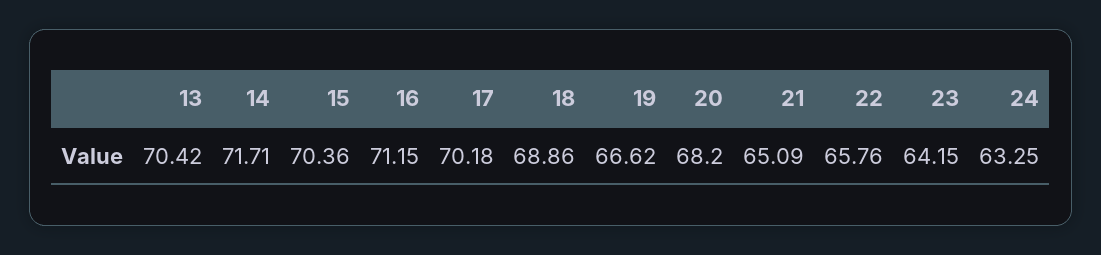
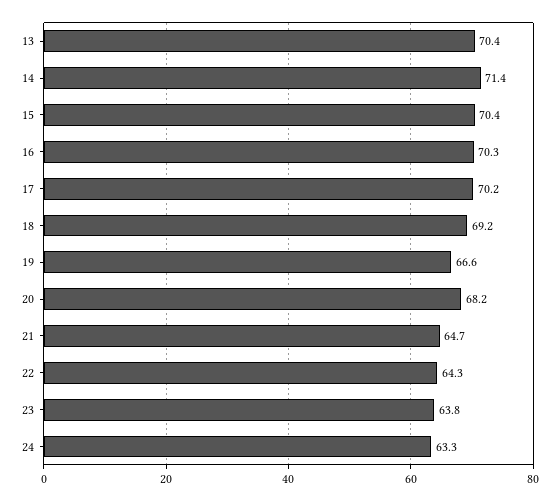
14: 71.71 -> 71.4
16: 71.15 -> 70.3
18: 68.86 -> 69.2
21: 65.09 -> 64.7
22: 65.76 -> 64.3
23: 64.15 -> 63.8

